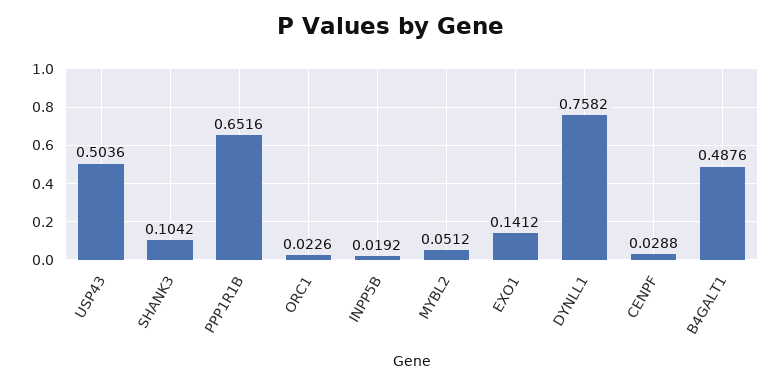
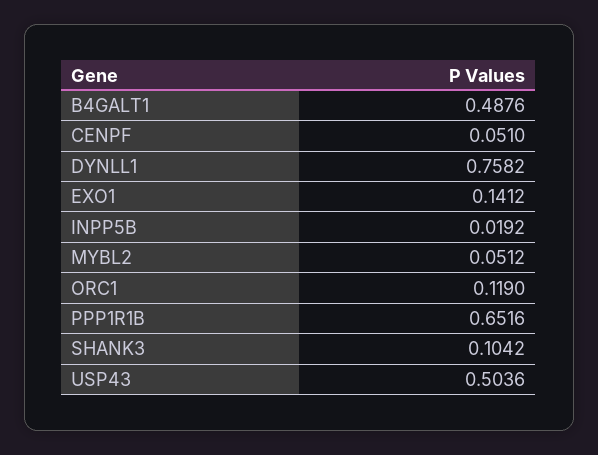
ORC1: 0.0226 -> 0.119
CENPF: 0.0288 -> 0.051

